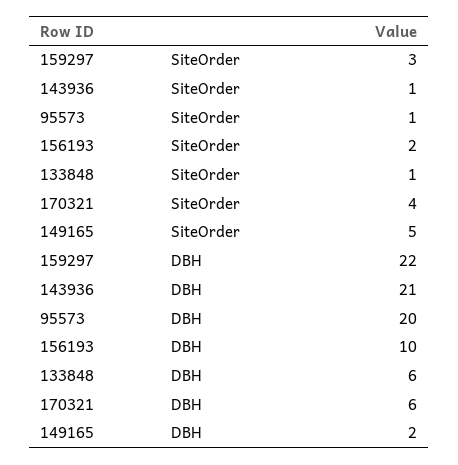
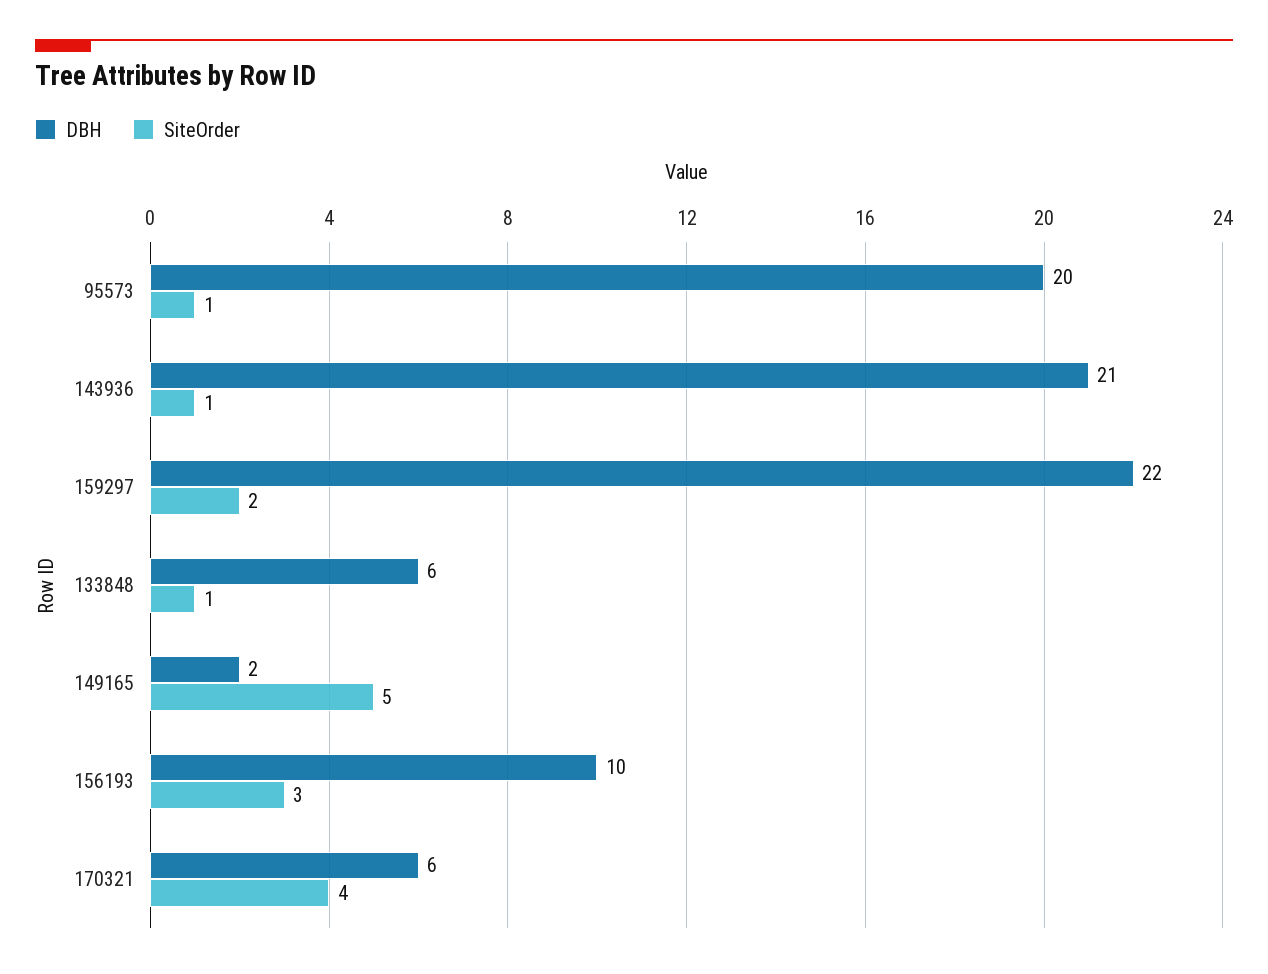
SiteOrder, 159297: 3 -> 2
SiteOrder, 156193: 2 -> 3

